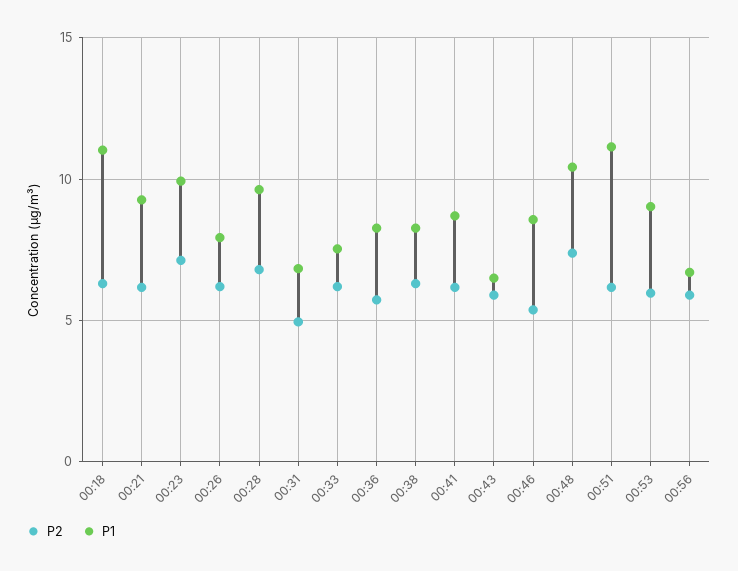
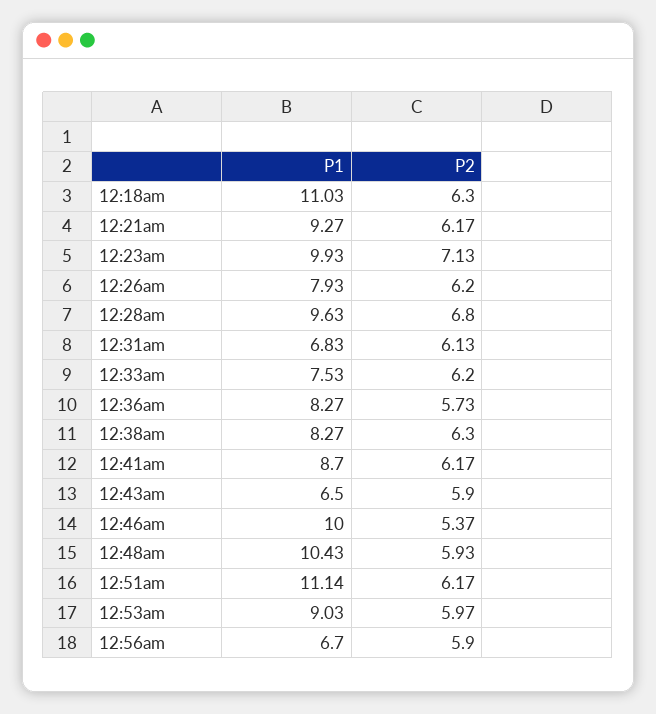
P2, 00:31: 5 -> 6.13
P1, 00:46: 8.5 -> 10
P2, 00:48: 7.5 -> 5.93

